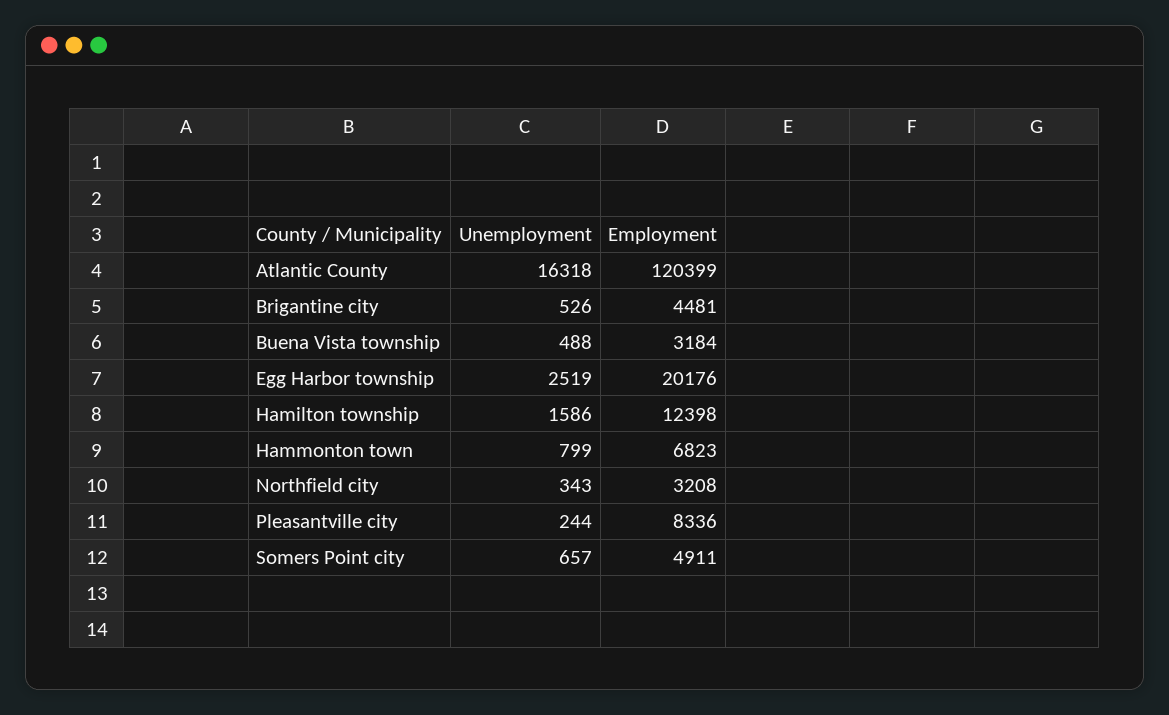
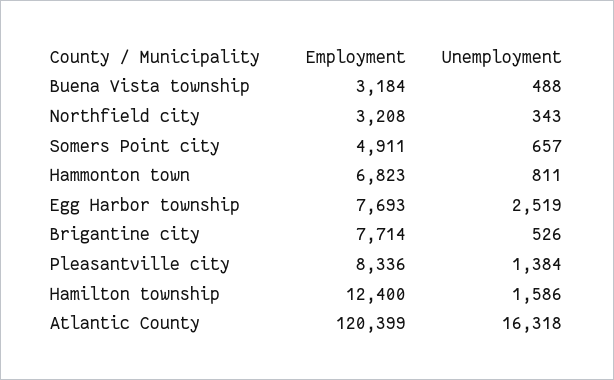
Employment, Brigantine city: 4481 -> 7714
Employment, Egg Harbor township: 20176 -> 7693
Employment, Hamilton township: 12398 -> 12400
Unemployment, Hammonton town: 799 -> 811
Unemployment, Pleasantville city: 244 -> 1384

